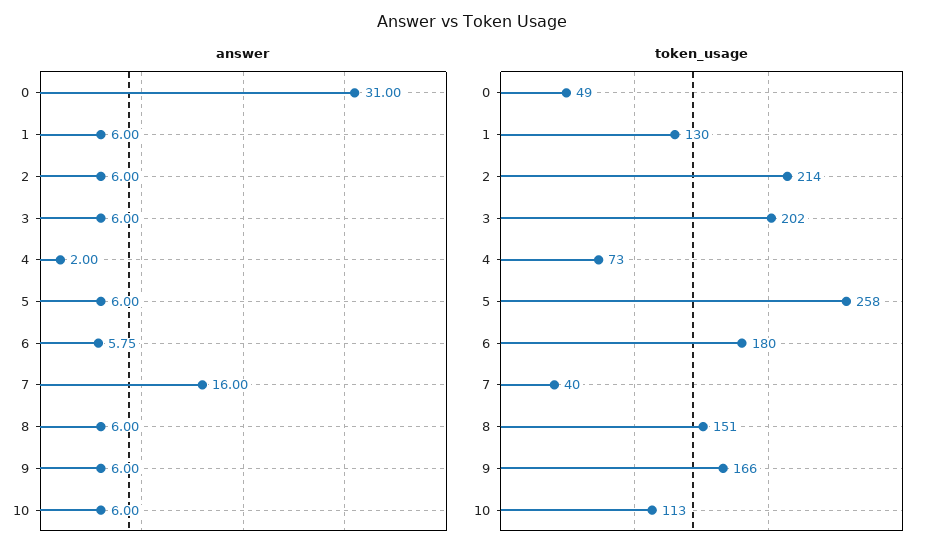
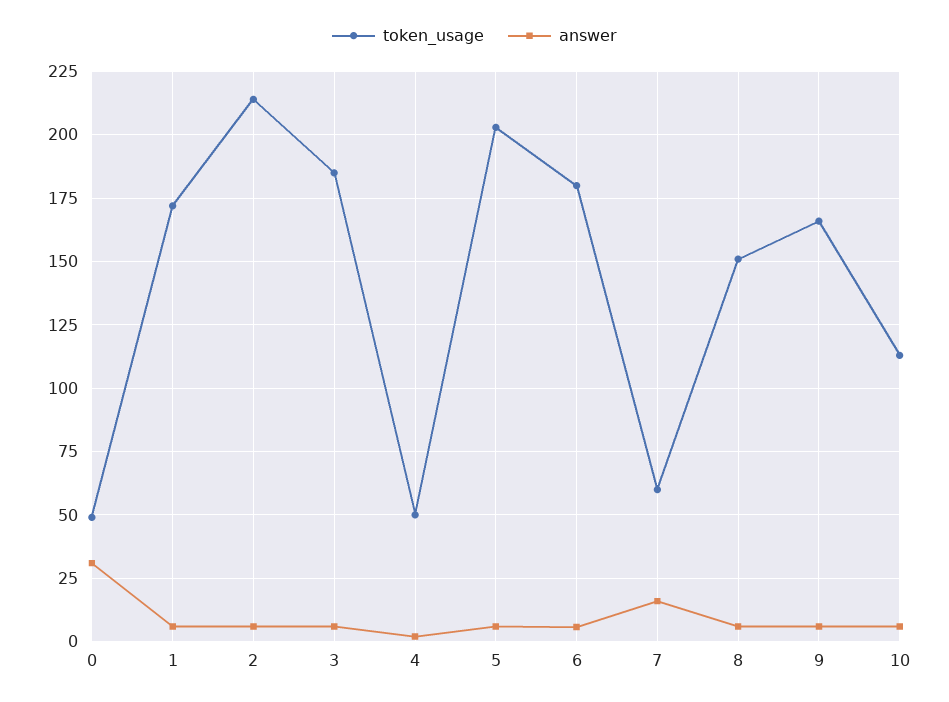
token_usage, 1: 130 -> 172.5
token_usage, 3: 202 -> 185
token_usage, 4: 73 -> 50
token_usage, 5: 258 -> 202.5
token_usage, 7: 40 -> 60

